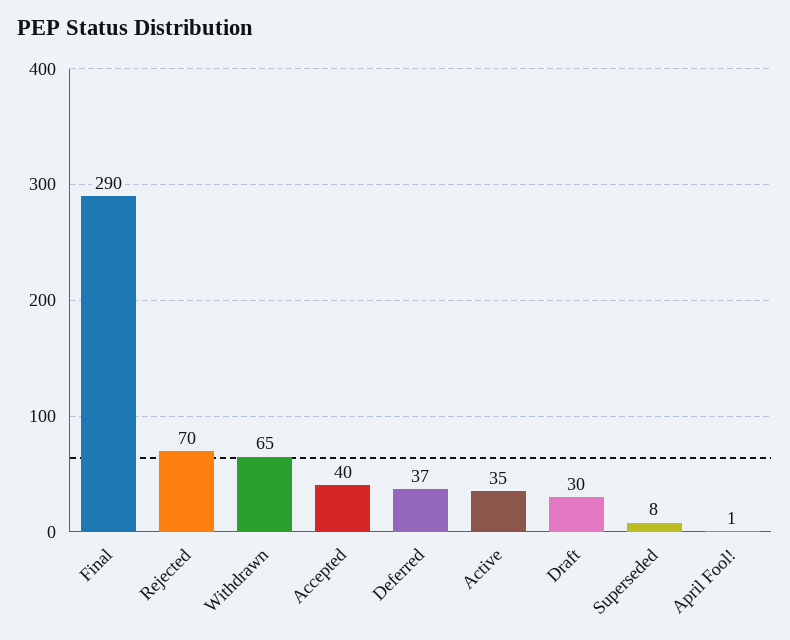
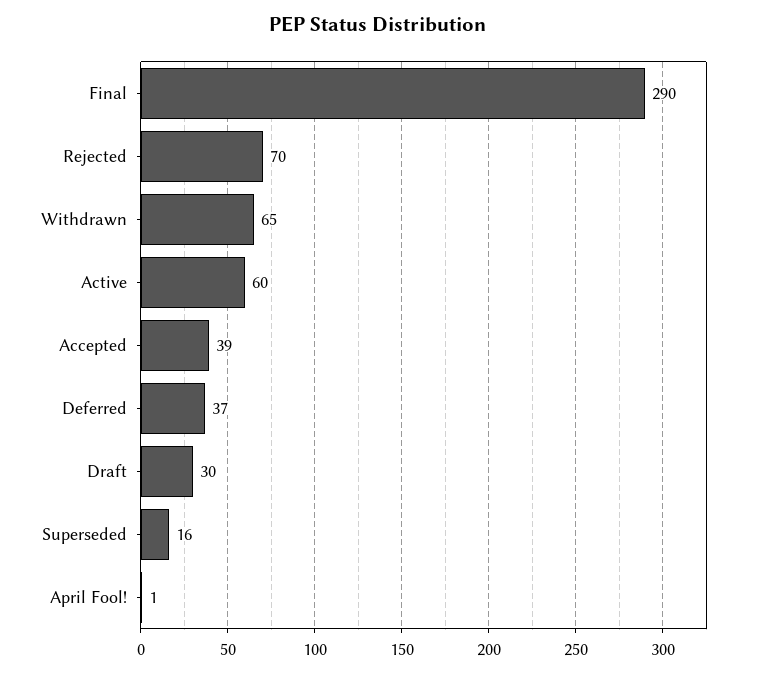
Accepted: 40 -> 39
Active: 35 -> 60
Superseded: 8 -> 16

